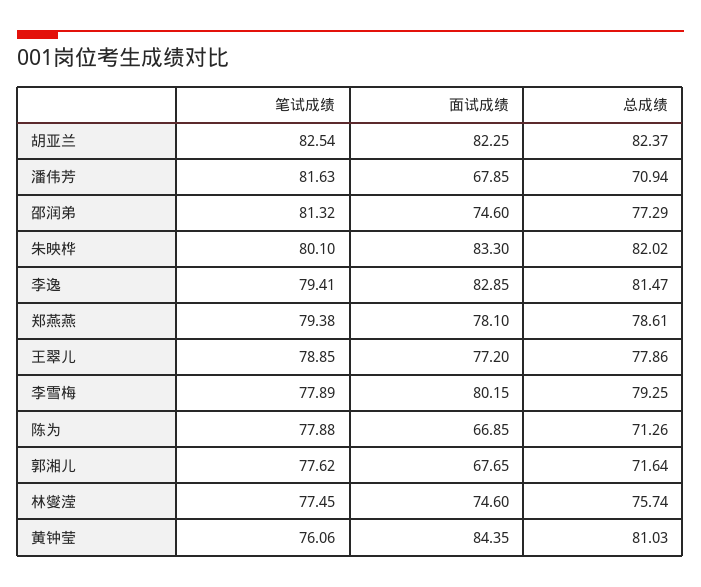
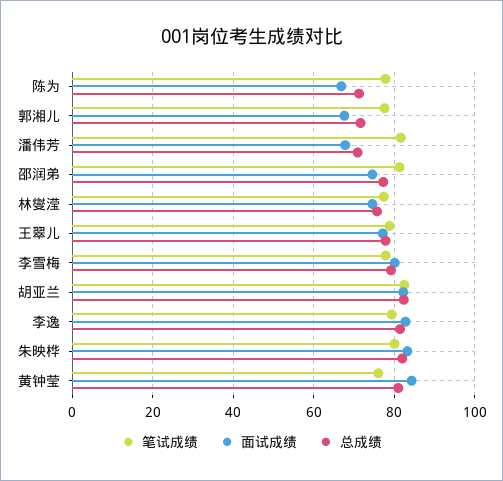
笔试成绩, 郑燕燕: 79.38 -> none
面试成绩, 郑燕燕: 78.1 -> none
总成绩, 郑燕燕: 78.61 -> none

